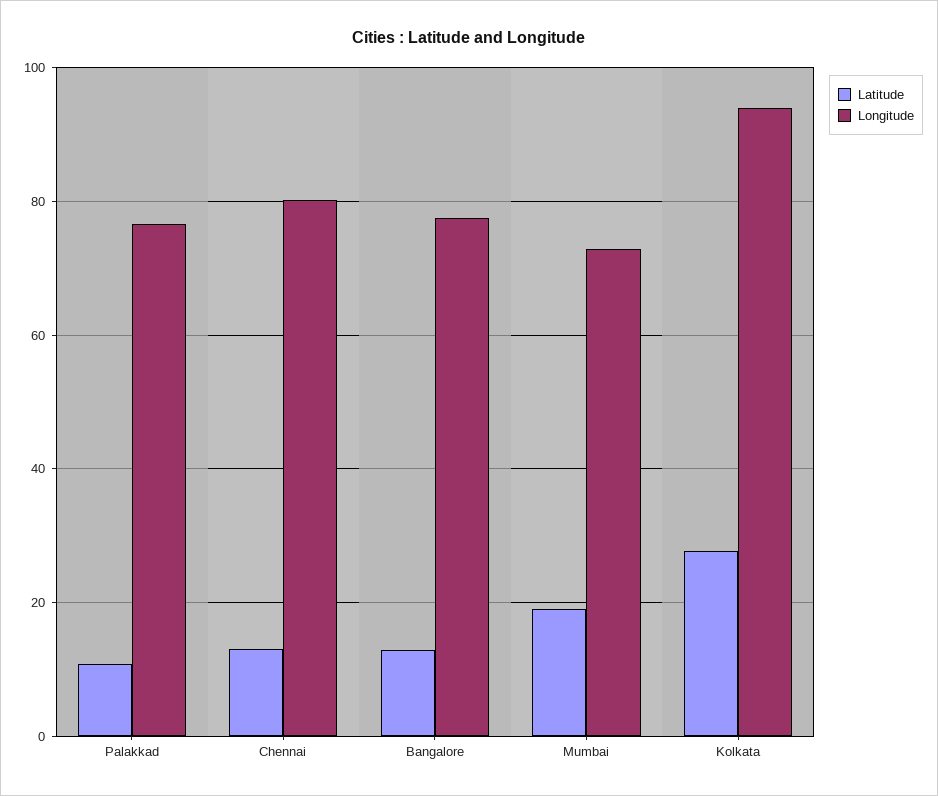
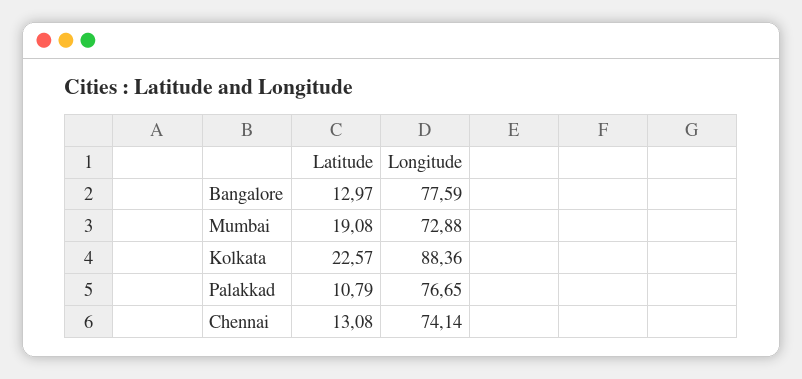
Longitude, Chennai: 80 -> 74.14
Latitude, Kolkata: 28 -> 22.57
Longitude, Kolkata: 94 -> 88.36

